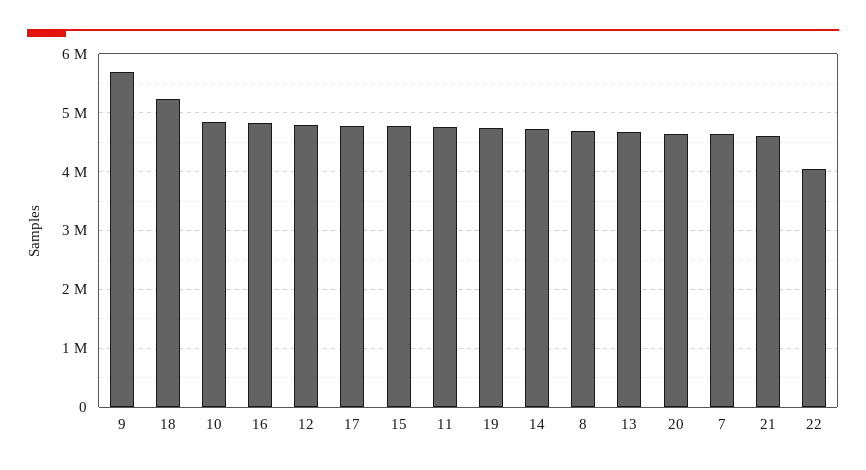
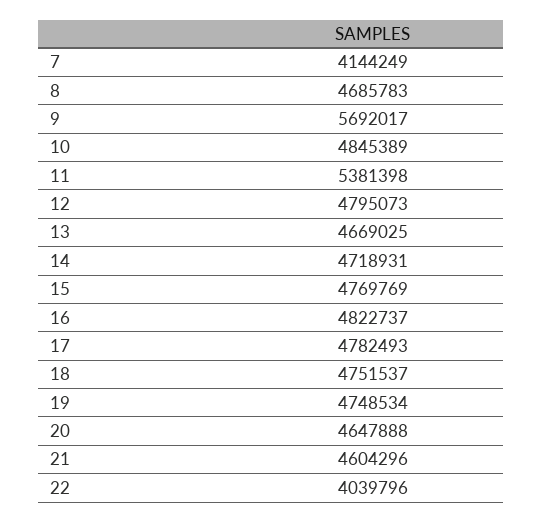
18: 5200000 -> 4751537
11: 4800000 -> 5381398
7: 4600000 -> 4144249

